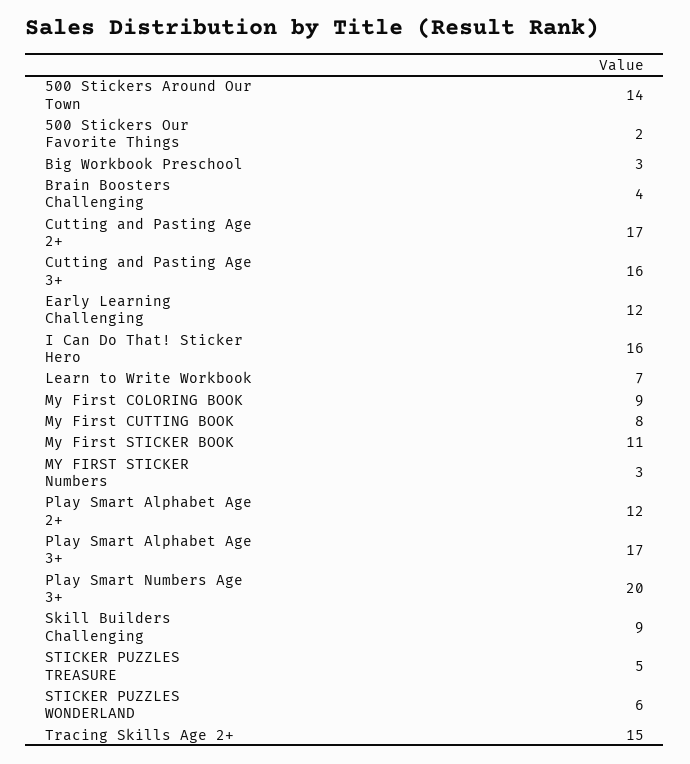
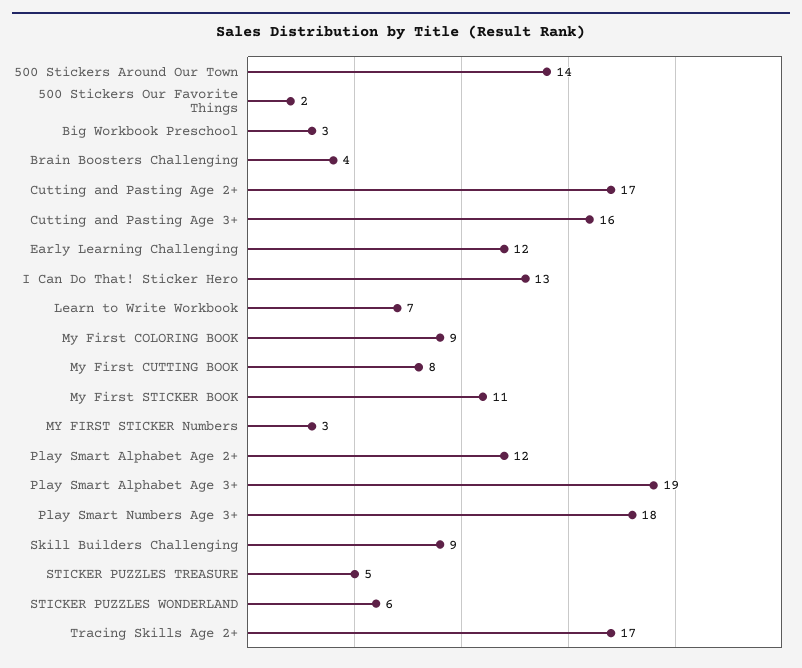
I Can Do That! Sticker Hero: 16 -> 13
Play Smart Alphabet Age 3+: 17 -> 19
Play Smart Numbers Age 3+: 20 -> 18
Tracing Skills Age 2+: 15 -> 17

